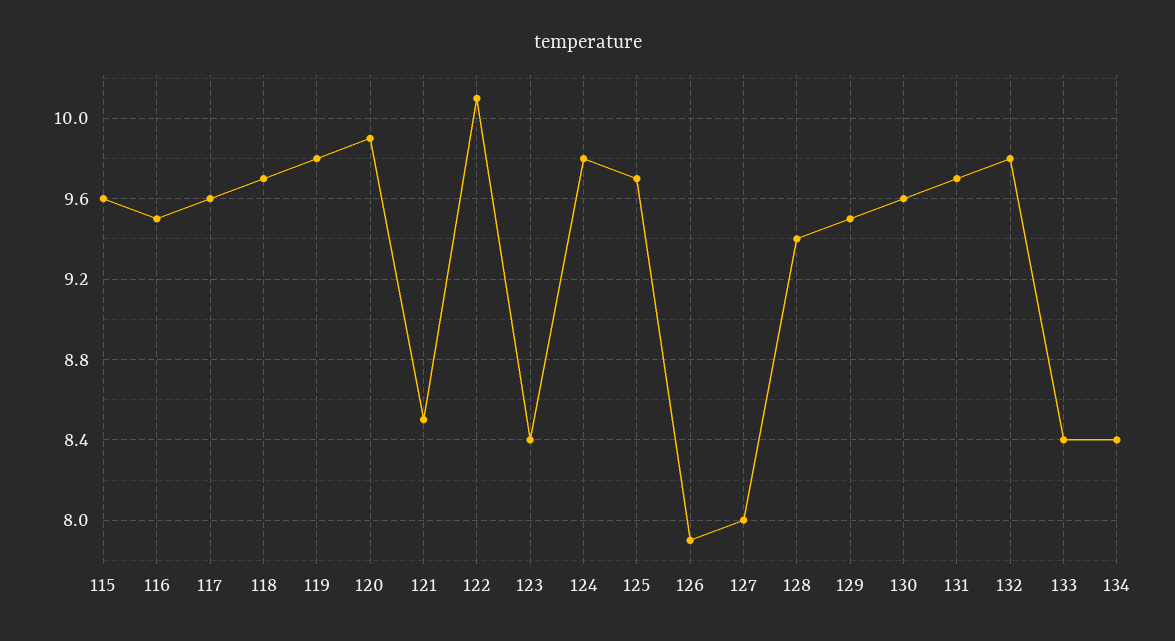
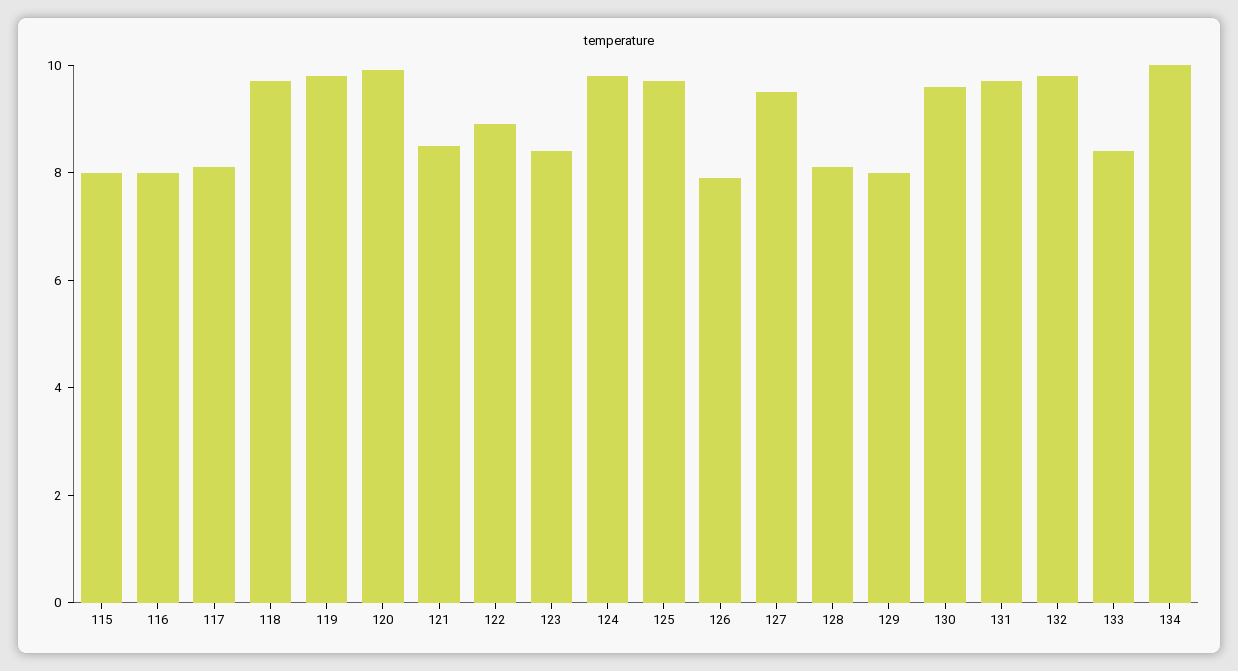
115: 9.6 -> 8
116: 9.5 -> 8
117: 9.6 -> 8
122: 10.1 -> 9
127: 8 -> 9.5
128: 9.4 -> 8
129: 9.5 -> 8
134: 8.4 -> 10

